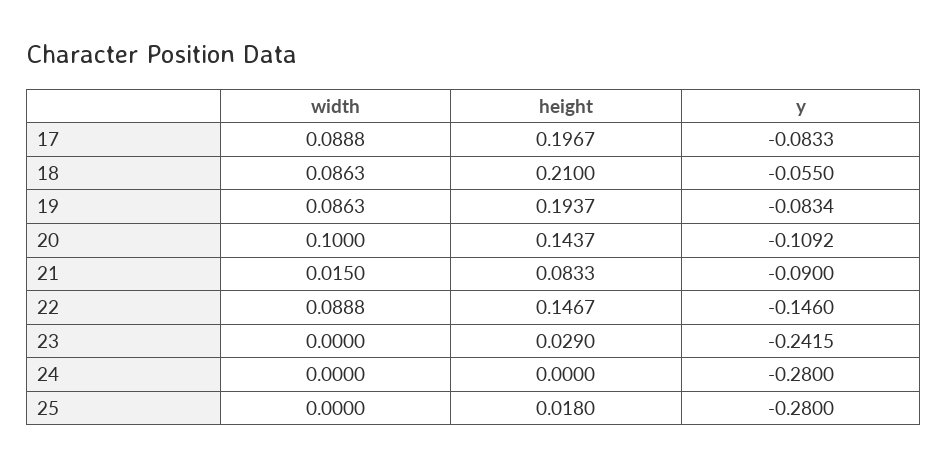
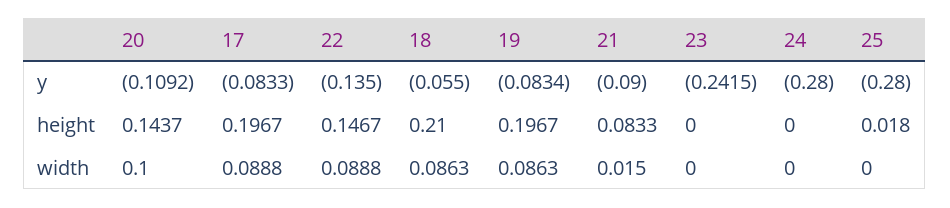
height, 19: 0.1937 -> 0.1967
y, 22: -0.146 -> -0.135
height, 23: 0.029 -> 0

